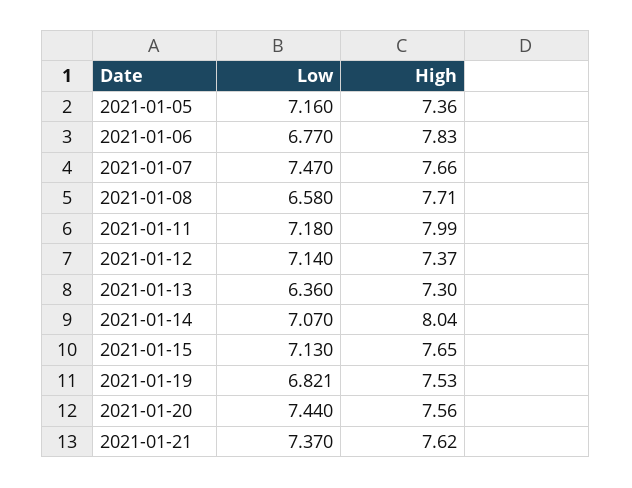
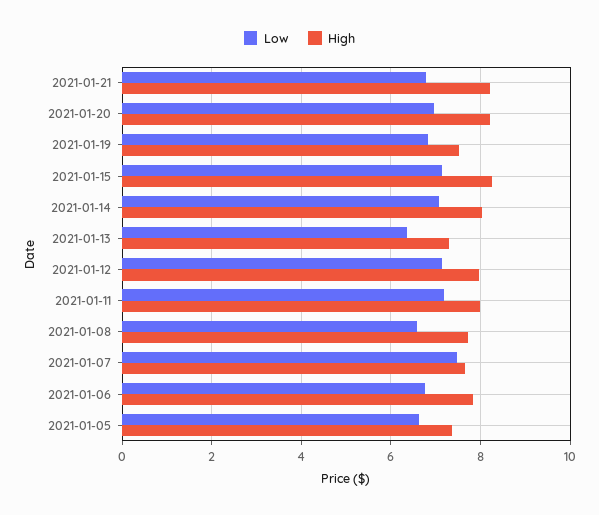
Low, 2021-01-05: 7.16 -> 6.6
High, 2021-01-12: 7.37 -> 8
High, 2021-01-15: 7.65 -> 8.2
Low, 2021-01-20: 7.44 -> 7
High, 2021-01-20: 7.56 -> 8.2
Low, 2021-01-21: 7.37 -> 6.8
High, 2021-01-21: 7.62 -> 8.2

